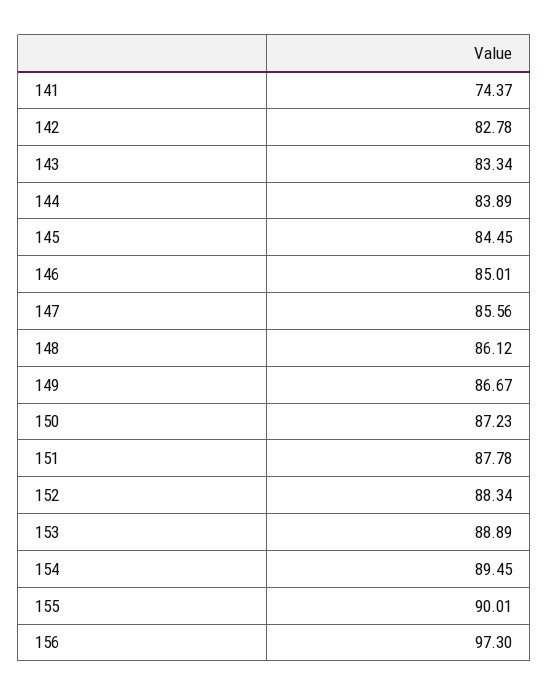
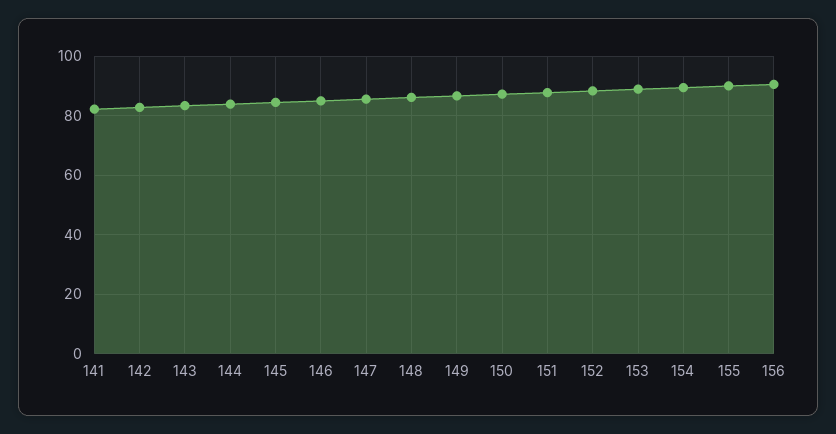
141: 74.37 -> 82.5
156: 97.3 -> 90

